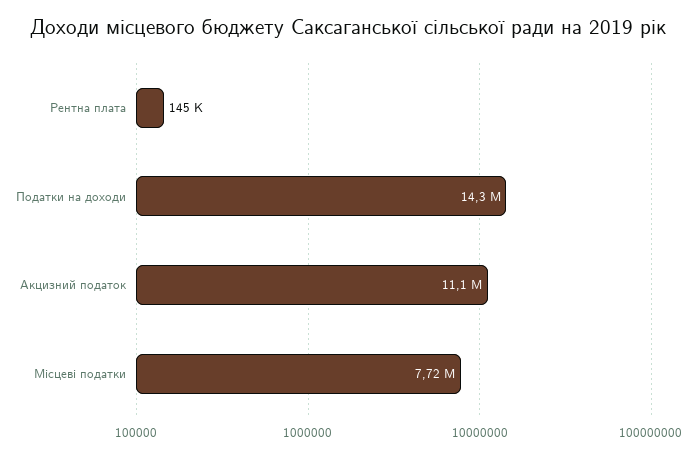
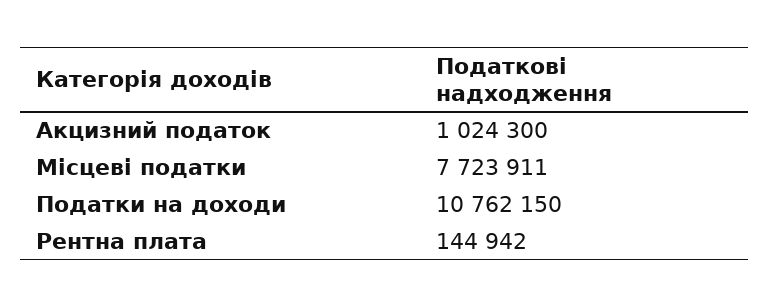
Податки на доходи: 14300000 -> 10762150
Акцизний податок: 11100000 -> 1024300

